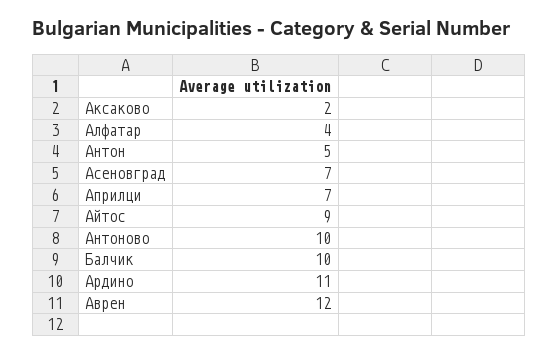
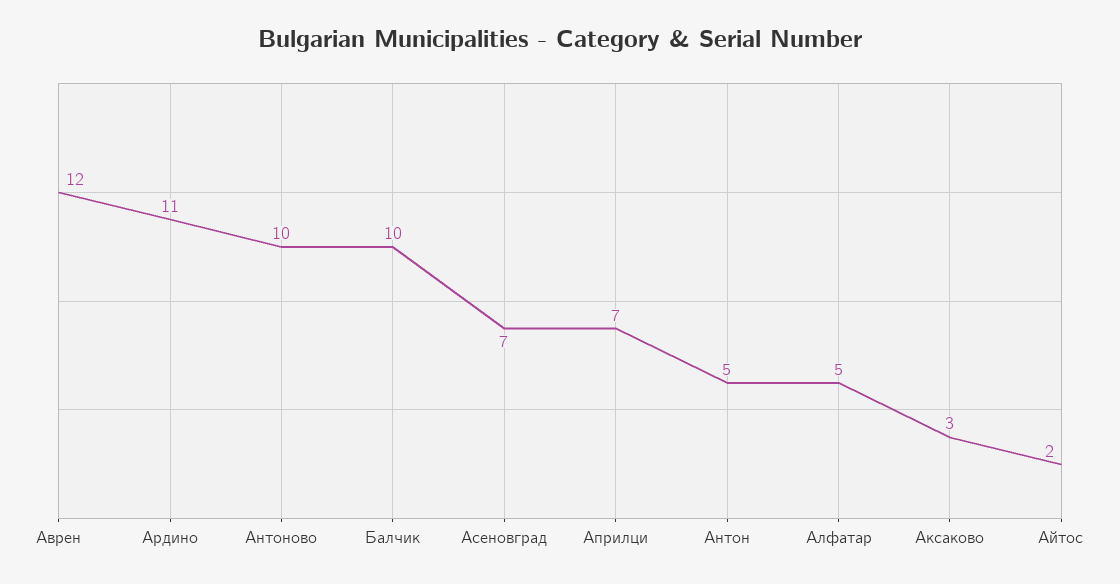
Аксаково: 2 -> 3
Алфатар: 4 -> 5
Айтос: 9 -> 2

